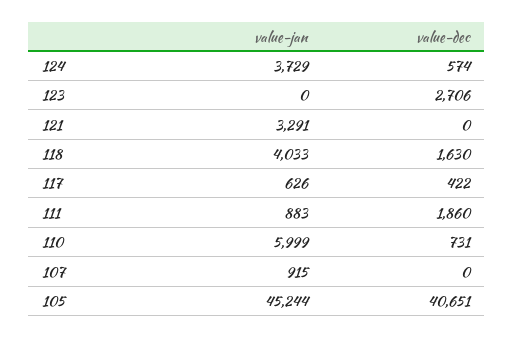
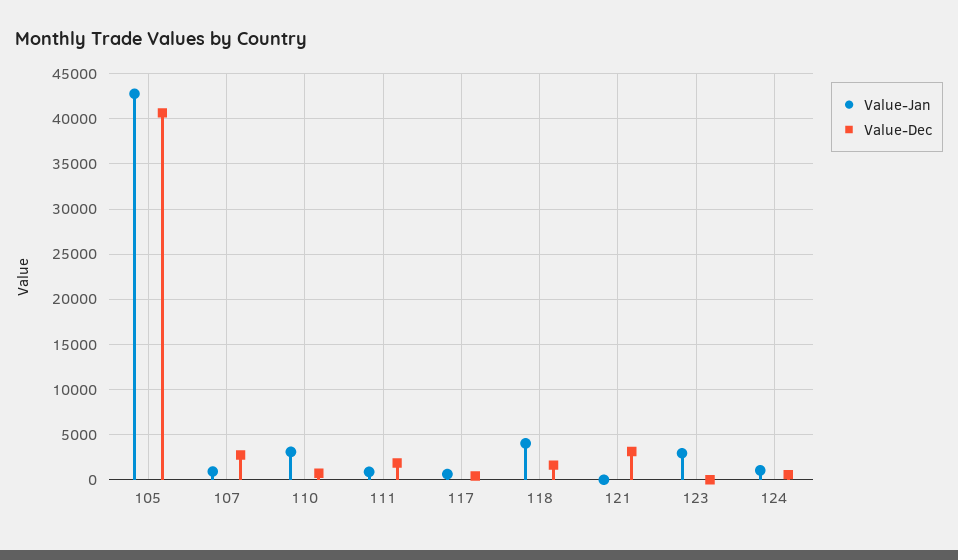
value-jan, 124: 3729 -> 1000
value-jan, 123: 0 -> 3000
value-dec, 123: 2706 -> 0
value-jan, 121: 3291 -> 0
value-dec, 121: 0 -> 3000
value-jan, 110: 5999 -> 3000
value-dec, 107: 0 -> 3000
value-jan, 105: 45244 -> 43000

